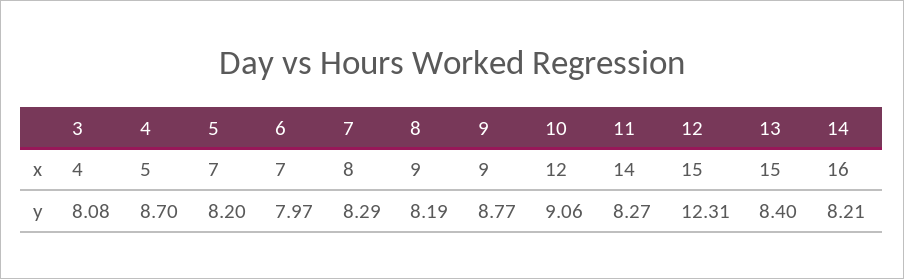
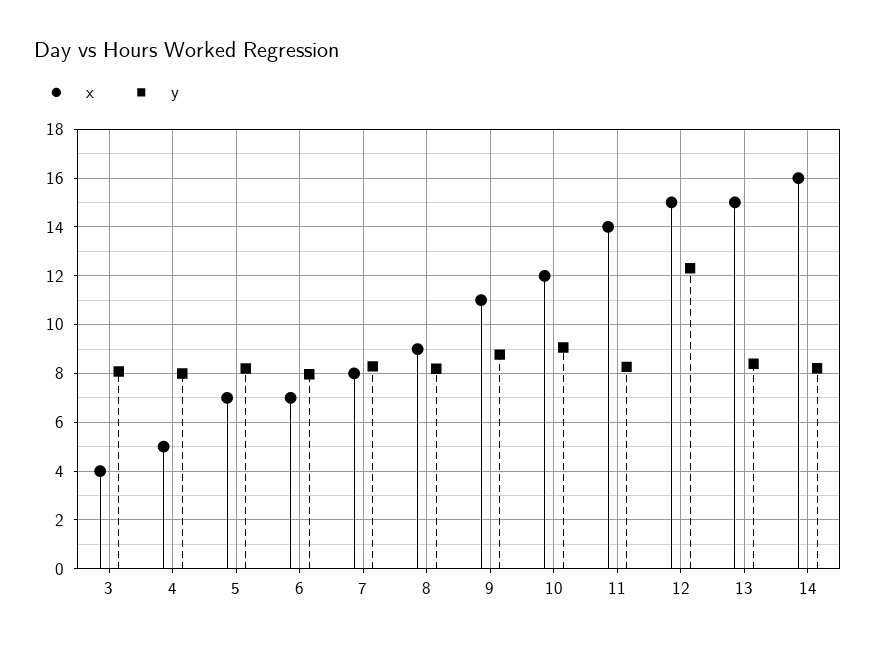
x, 9: 9 -> 11
y, 4: 8.7 -> 8

